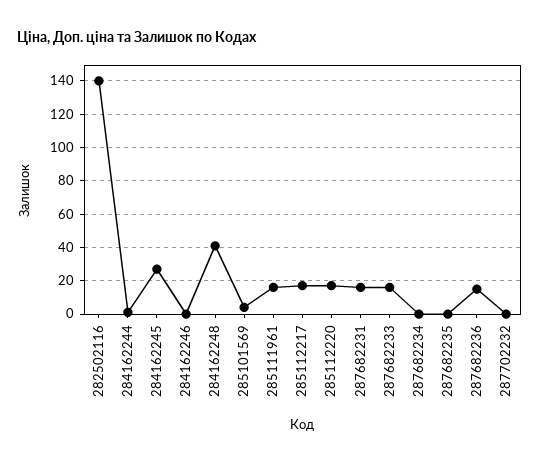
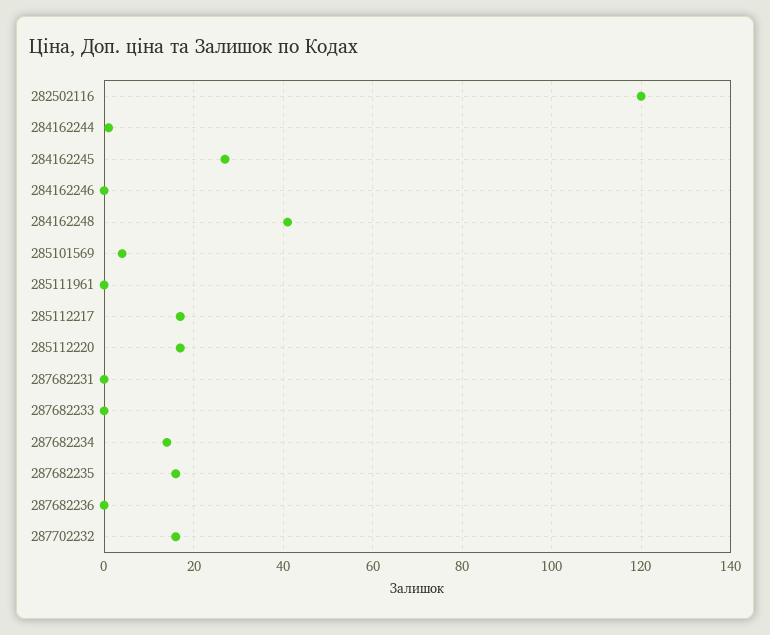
282502116: 140 -> 120
285111961: 15 -> 0
287682231: 15 -> 0
287682233: 15 -> 0
287682234: 0 -> 15
287682235: 0 -> 15
287682236: 15 -> 0
287702232: 0 -> 15

